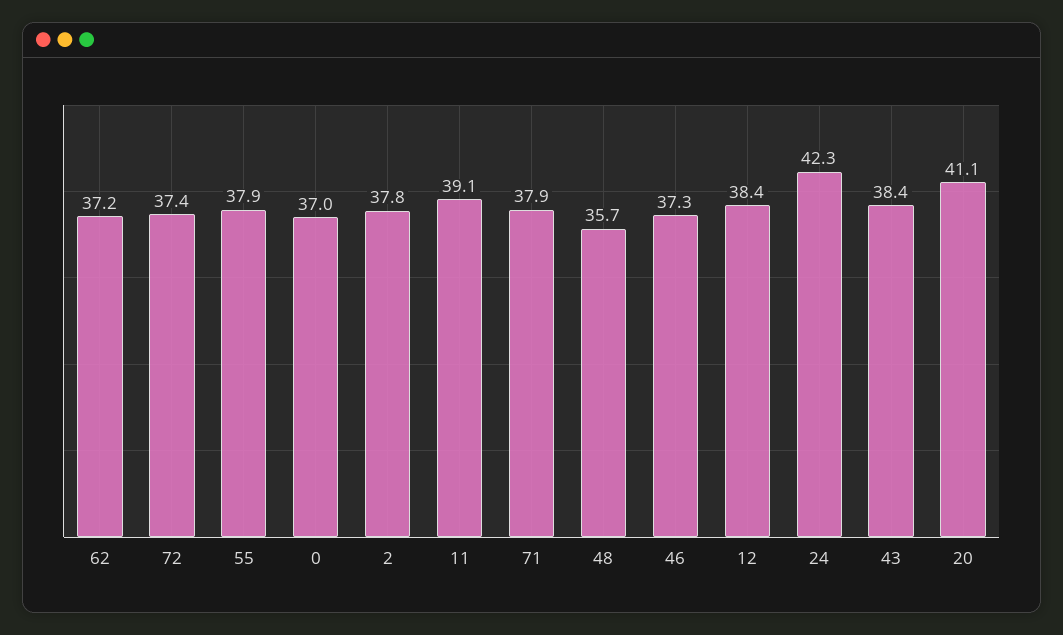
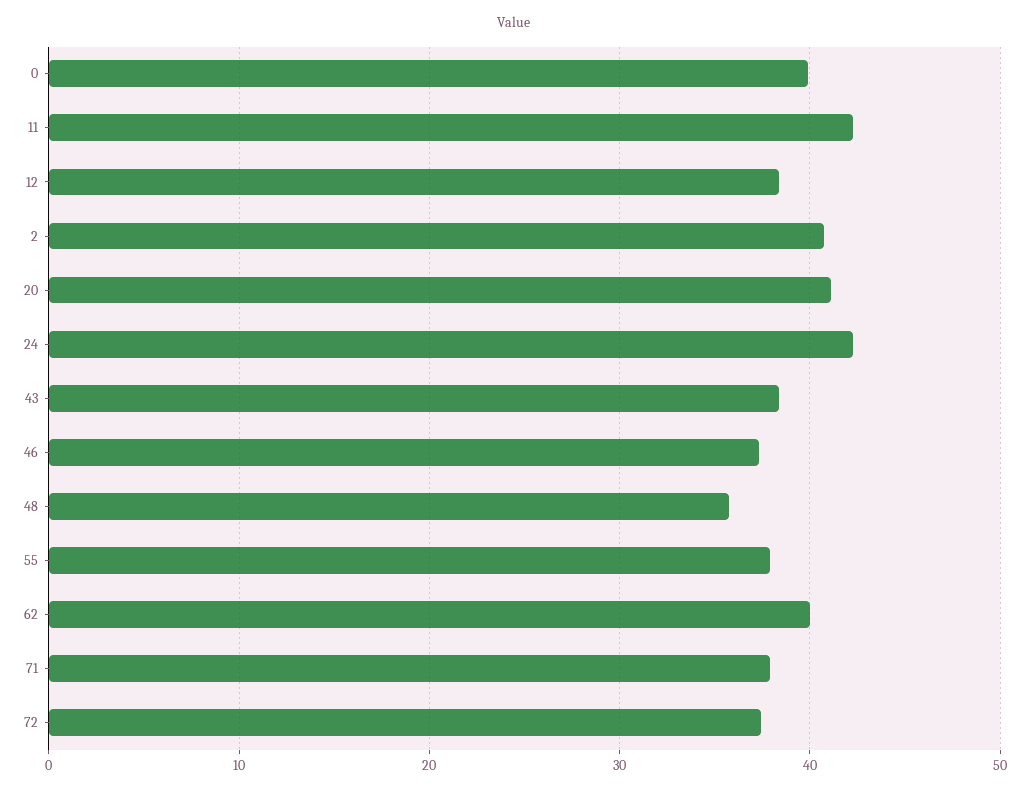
62: 37.2 -> 40
0: 37 -> 40
2: 37.8 -> 41
11: 39.1 -> 42

